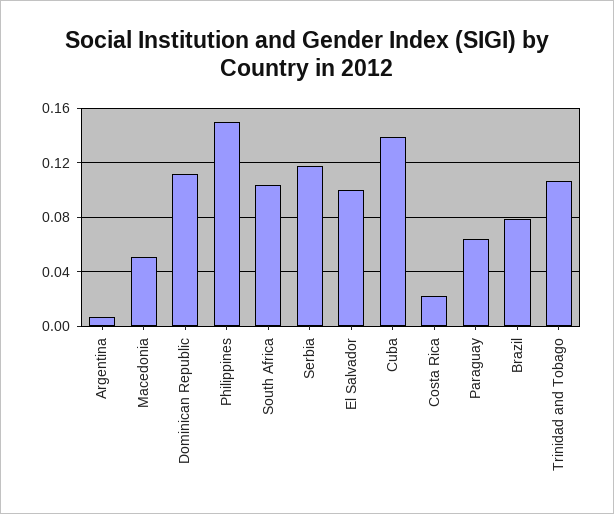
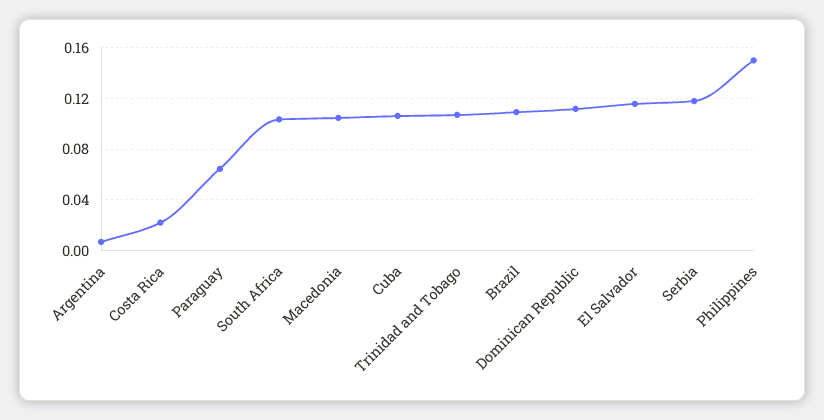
Macedonia: 0.05 -> 0.105
El Salvador: 0.1 -> 0.115
Cuba: 0.14 -> 0.105
Brazil: 0.08 -> 0.11

